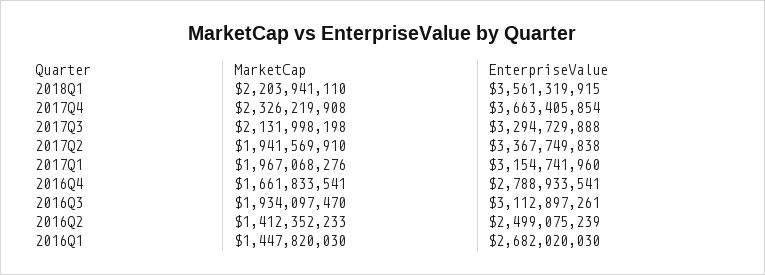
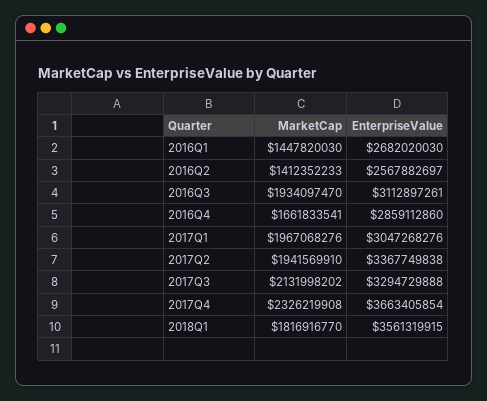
MarketCap, 2018Q1: 2203941110 -> 1816916770
MarketCap, 2017Q3: 2131998198 -> 2131998202
EnterpriseValue, 2017Q1: 3154741960 -> 3047268276
EnterpriseValue, 2016Q4: 2788933541 -> 2859112860
EnterpriseValue, 2016Q2: 2499075239 -> 2567882697

